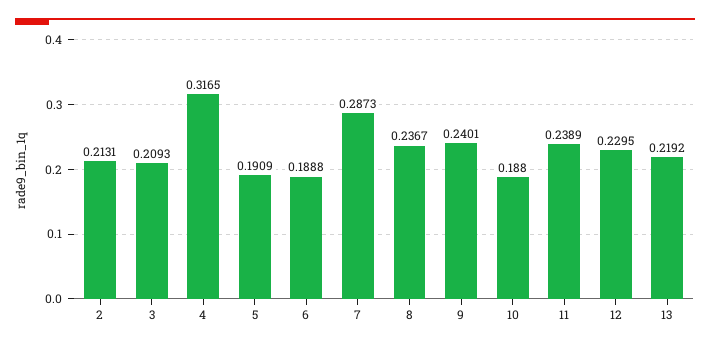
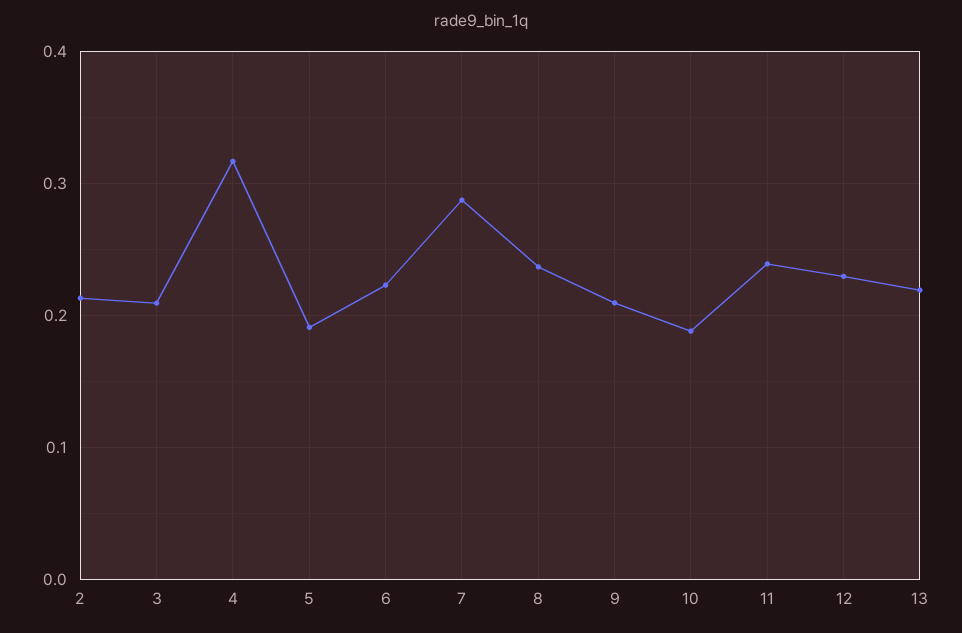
6: 0.1888 -> 0.22
9: 0.2401 -> 0.21

